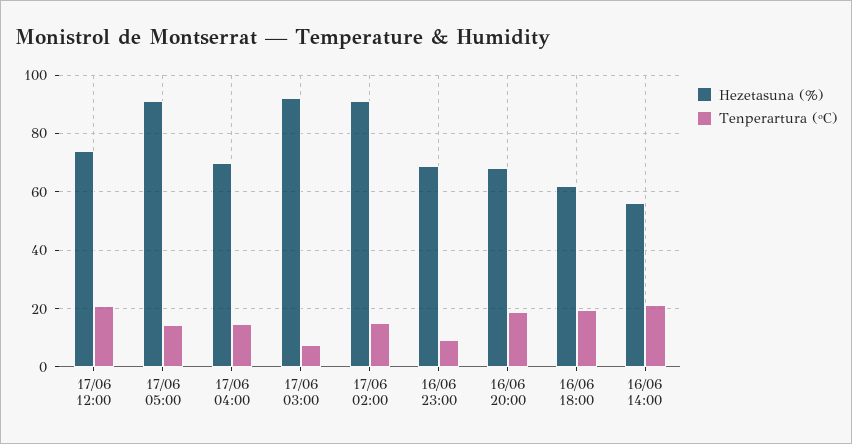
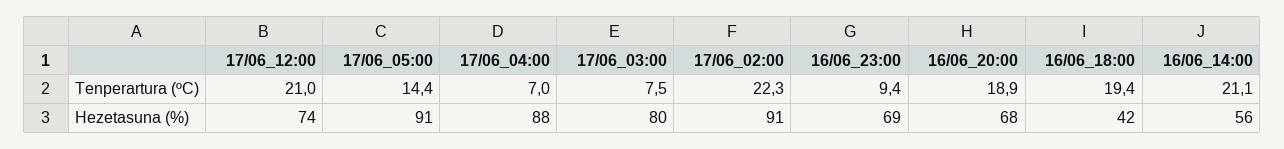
Hezetasuna (%), 17/06 04:00: 70 -> 88
Tenperartura (ºC), 17/06 04:00: 15 -> 7
Hezetasuna (%), 17/06 03:00: 92.5 -> 80
Tenperartura (ºC), 17/06 02:00: 15 -> 22.3
Hezetasuna (%), 16/06 18:00: 62.5 -> 42

